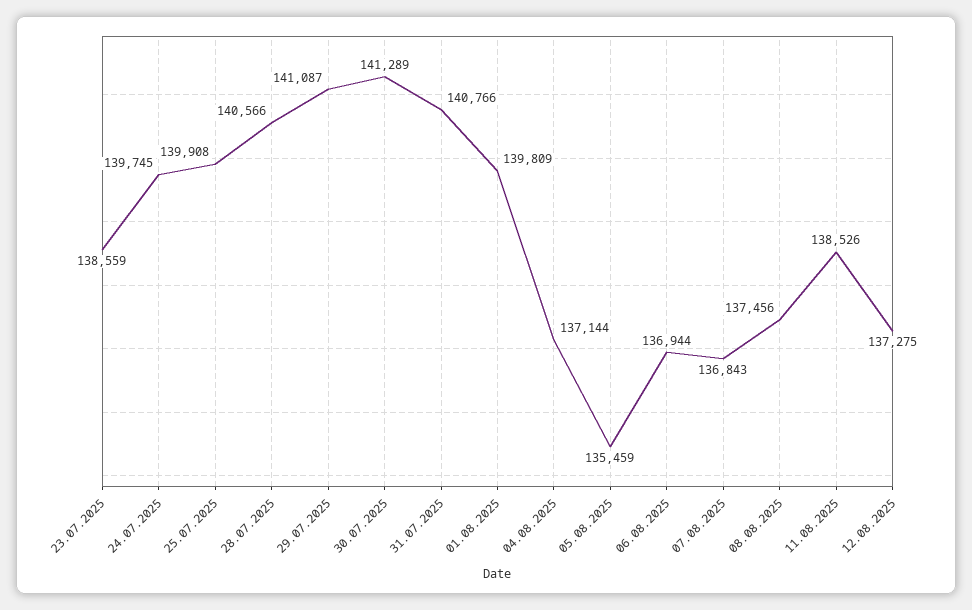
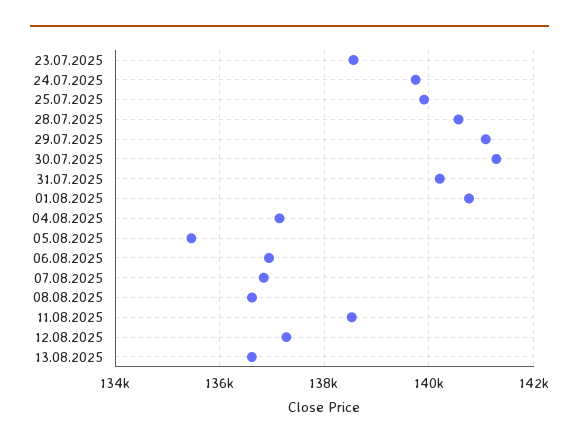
31.07.2025: 140766 -> 140200
01.08.2025: 139809 -> 140800
08.08.2025: 137456 -> 136600
13.08.2025: none -> 136600

